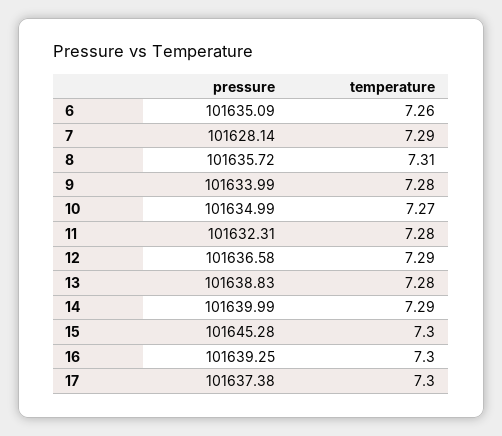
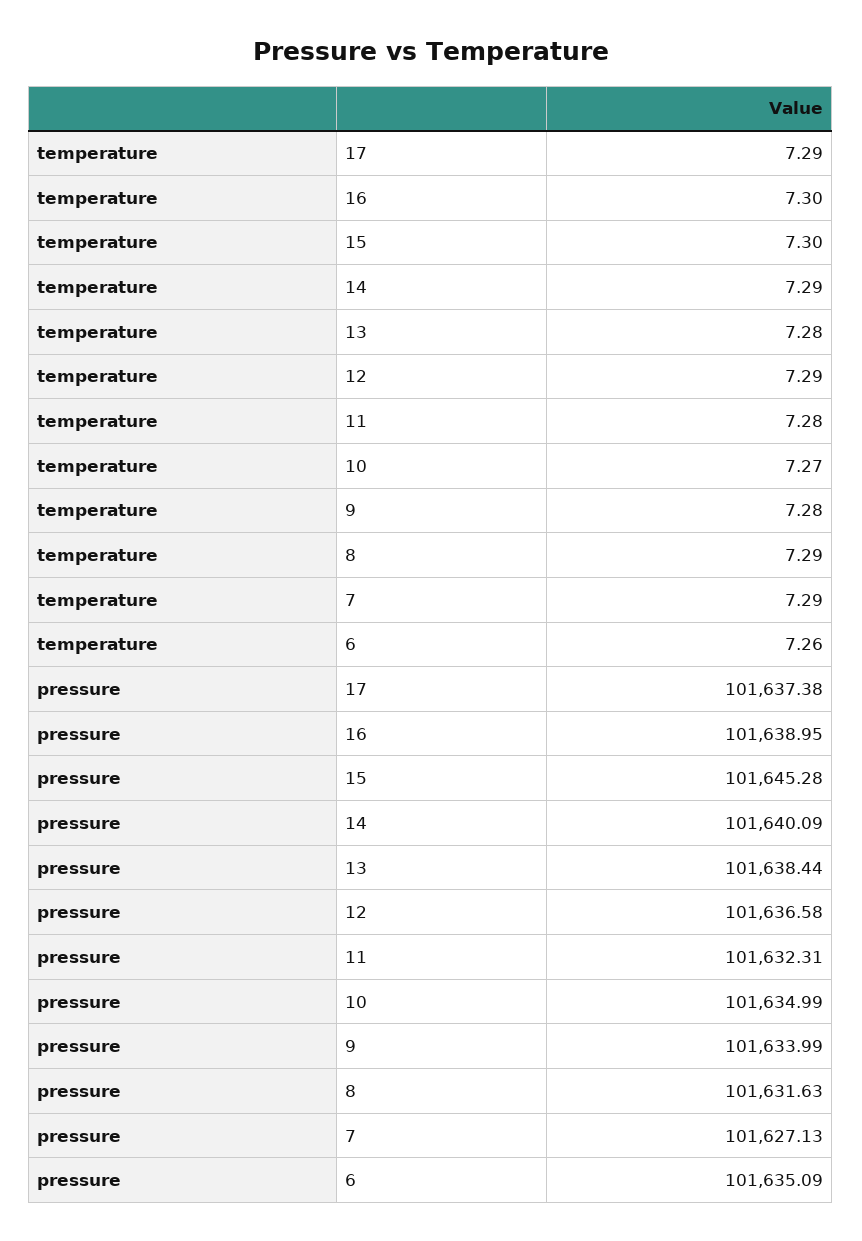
pressure, 7: 101628.14 -> 101627.13
pressure, 8: 101635.72 -> 101631.63
temperature, 8: 7.31 -> 7.29
pressure, 13: 101638.83 -> 101638.44
pressure, 14: 101639.99 -> 101640.09
pressure, 16: 101639.25 -> 101638.95
temperature, 17: 7.3 -> 7.29

